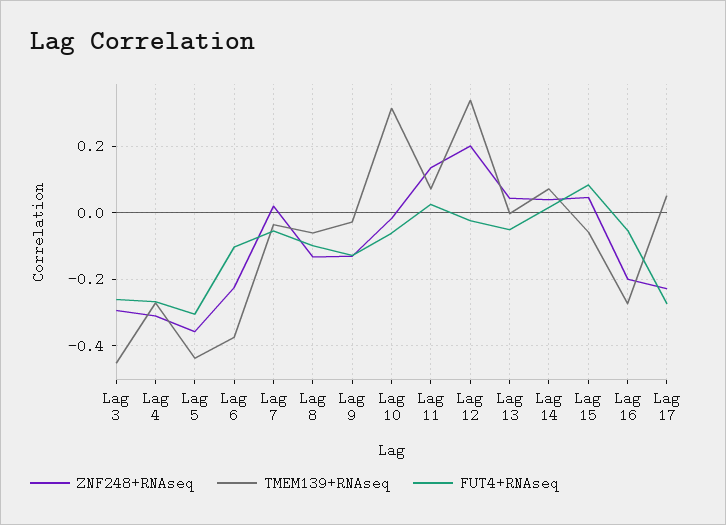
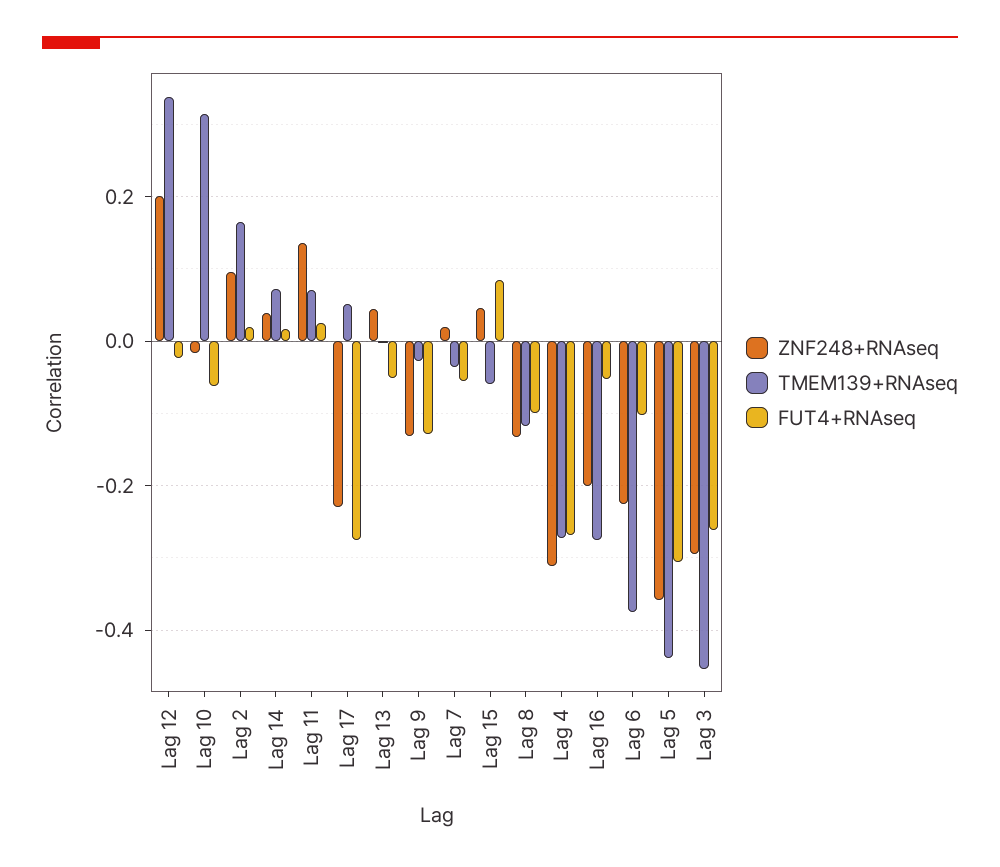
TMEM139+RNAseq, Lag 8: -0.06 -> -0.12
ZNF248+RNAseq, Lag 2: none -> 0.1
TMEM139+RNAseq, Lag 2: none -> 0.16
FUT4+RNAseq, Lag 2: none -> 0.02

